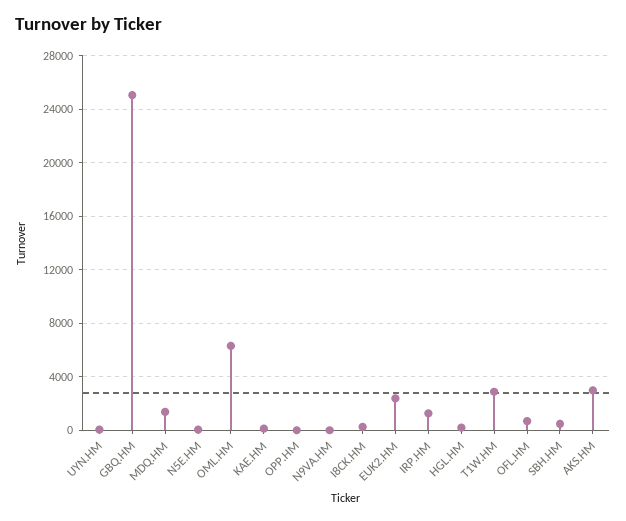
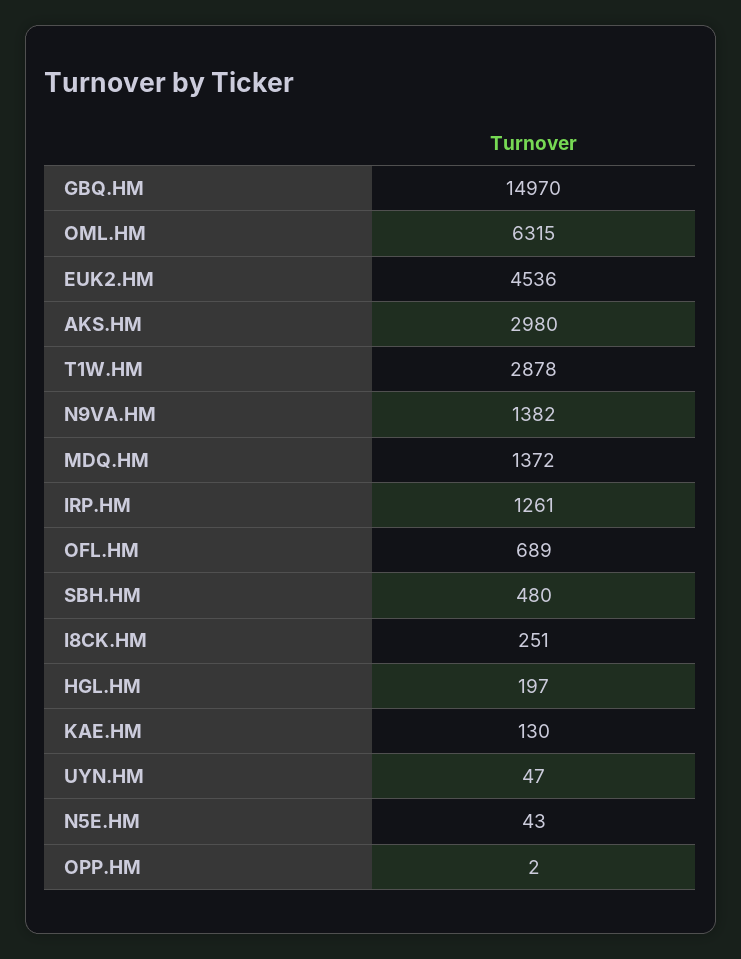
GBQ.HM: 25000 -> 14970
N9VA.HM: 0 -> 1382
EUK2.HM: 2500 -> 4536

